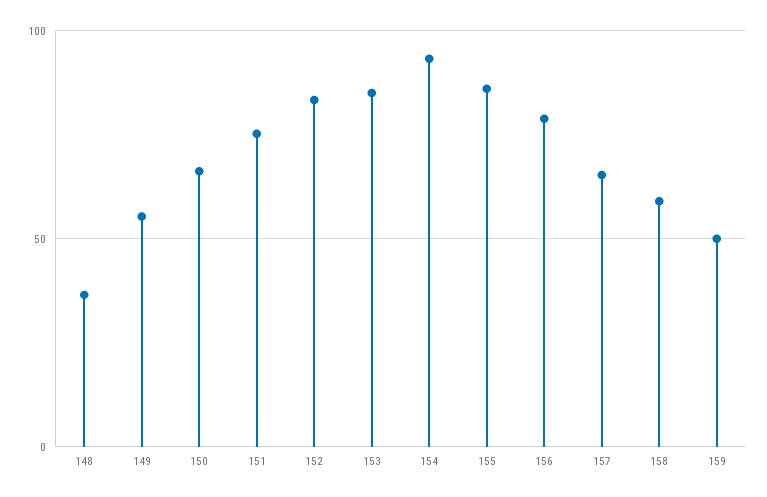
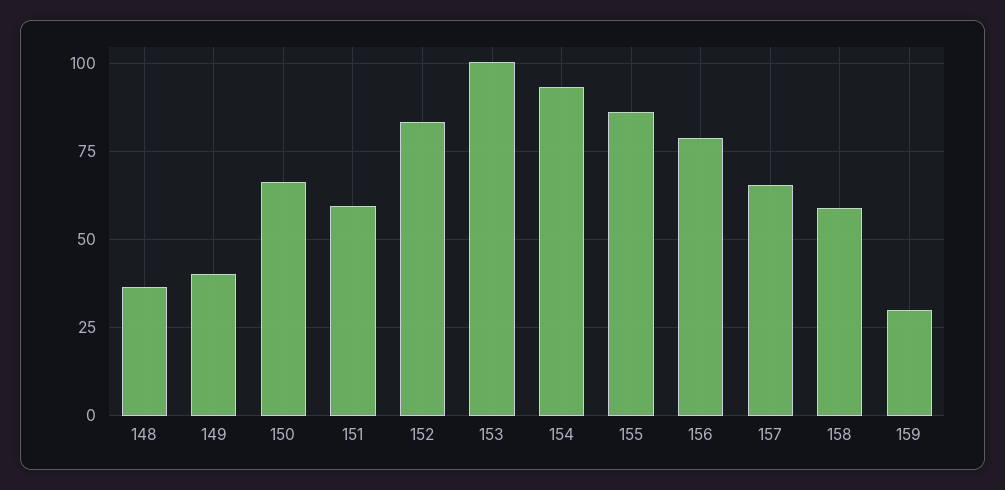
149: 55 -> 40
151: 75 -> 60
153: 85 -> 100
159: 50 -> 30

